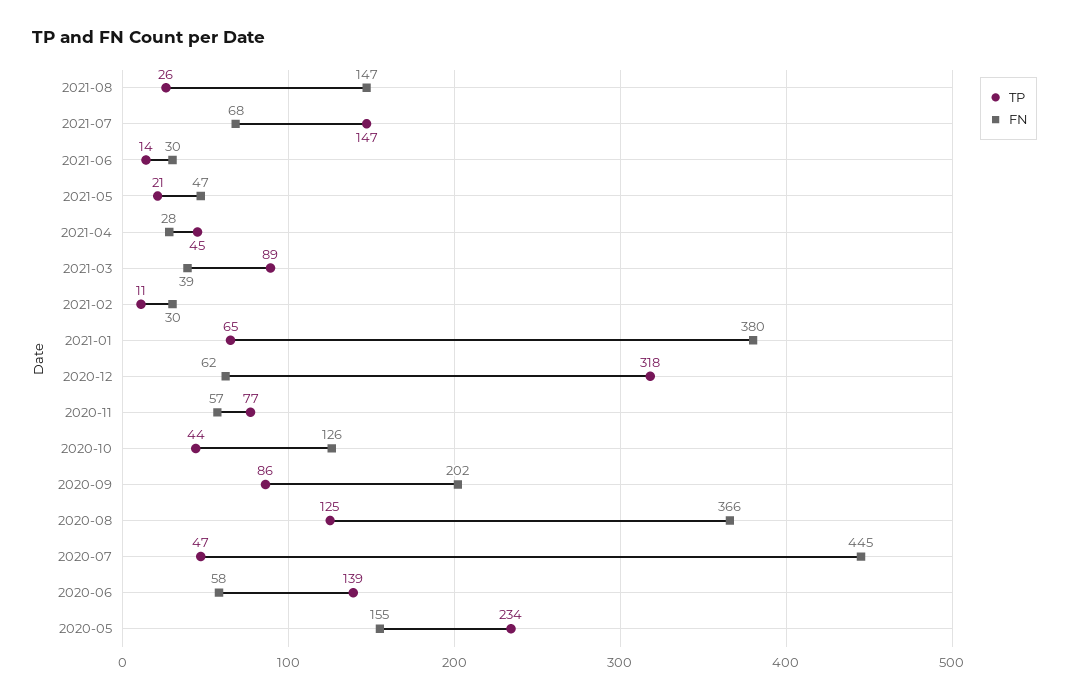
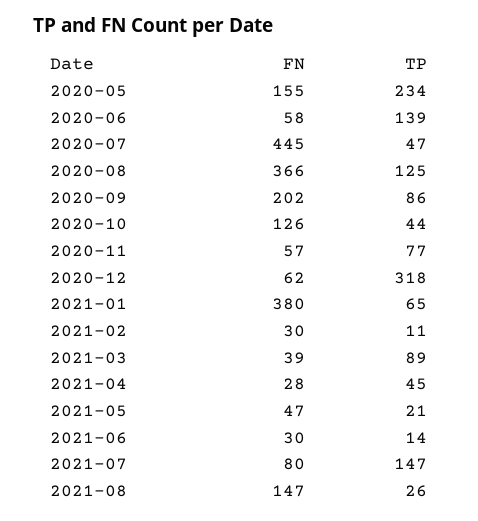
FN, 2021-07: 68 -> 80

